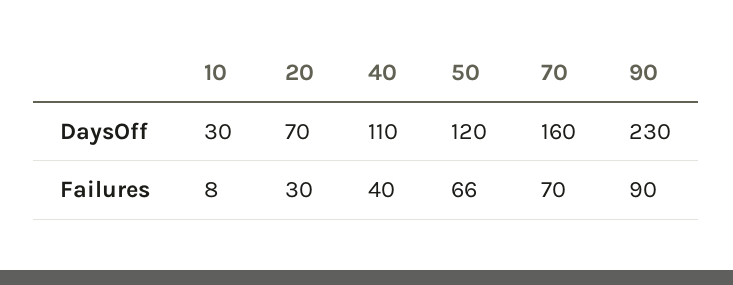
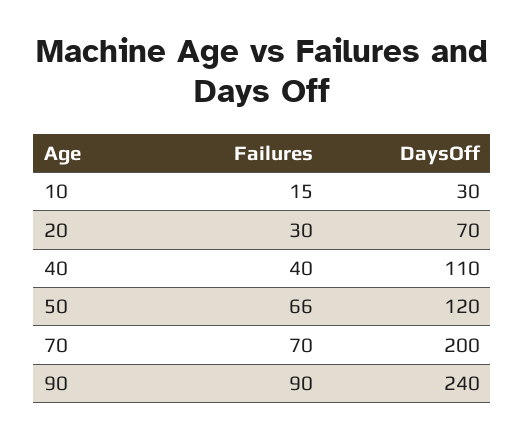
70, DaysOff: 160 -> 200
90, DaysOff: 230 -> 240
10, Failures: 8 -> 15

